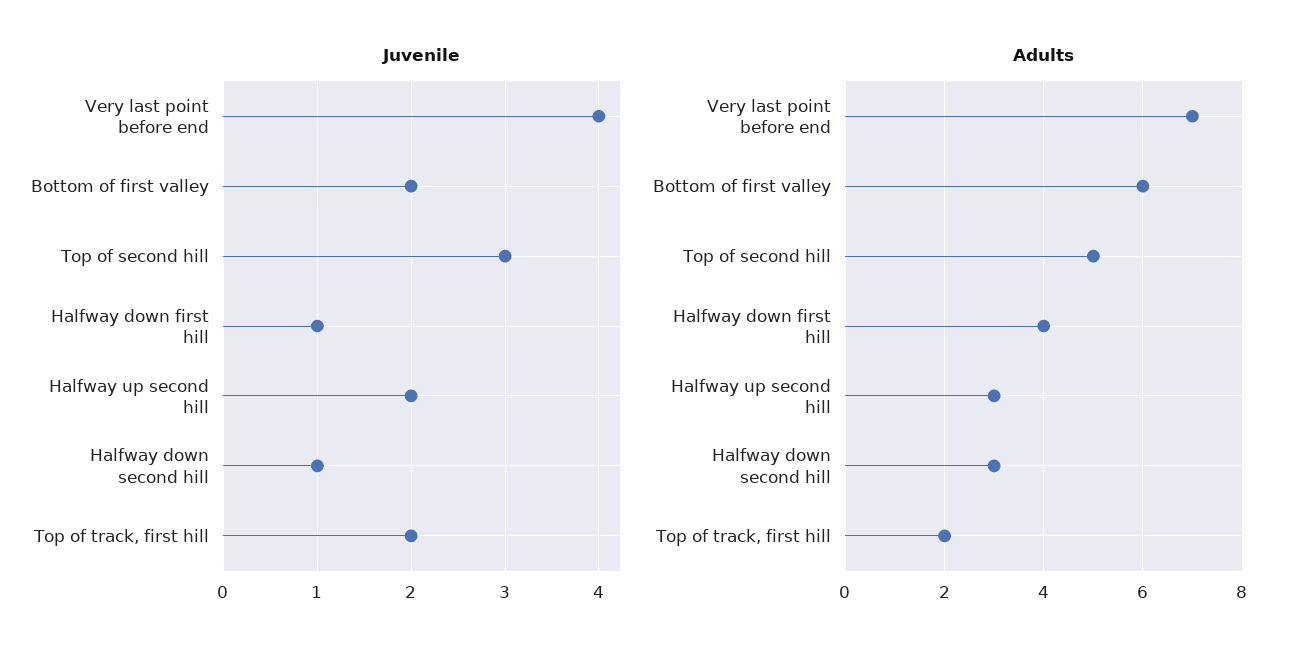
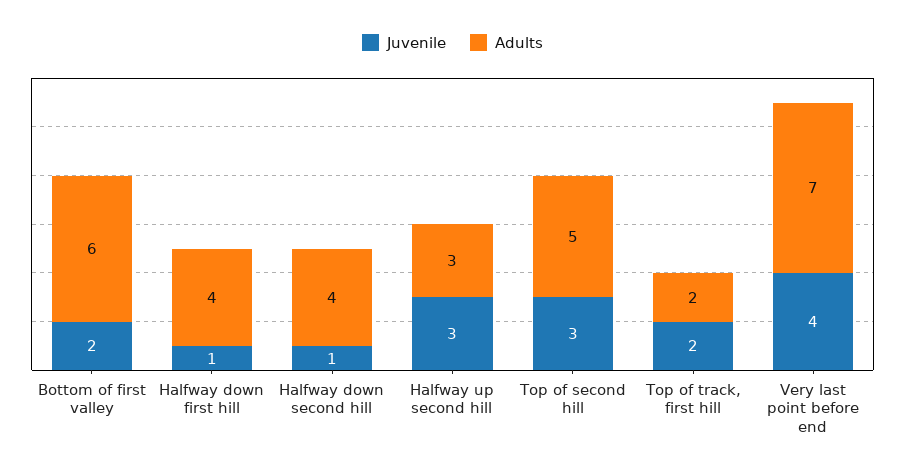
Juvenile, Halfway up second hill: 2 -> 3
Adults, Halfway down second hill: 3 -> 4

